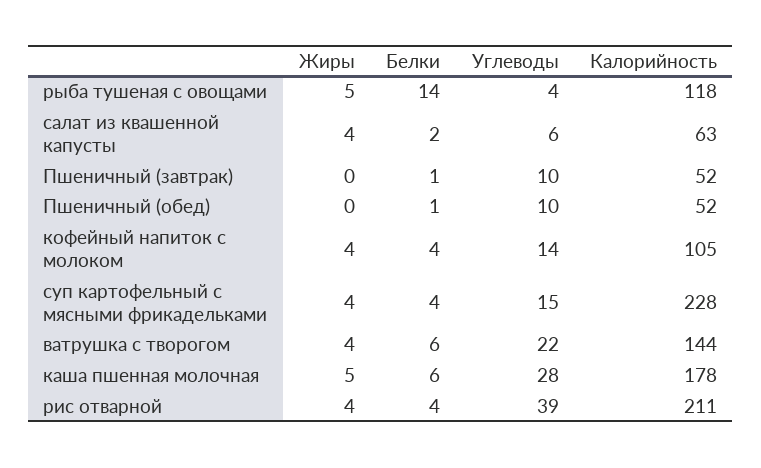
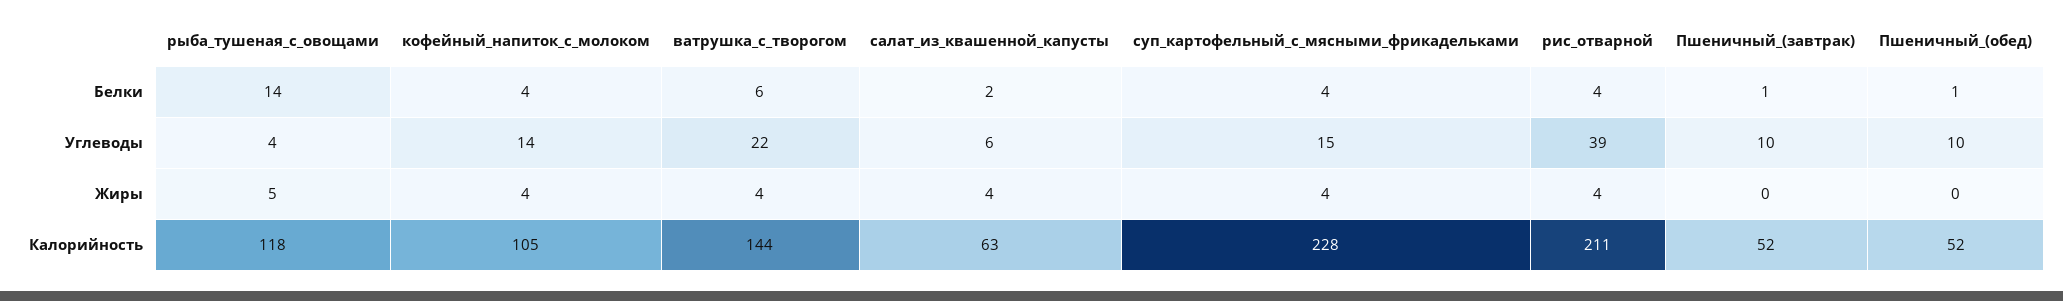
Жиры, каша пшенная молочная: 5 -> none
Белки, каша пшенная молочная: 6 -> none
Углеводы, каша пшенная молочная: 28 -> none
Калорийность, каша пшенная молочная: 178 -> none

